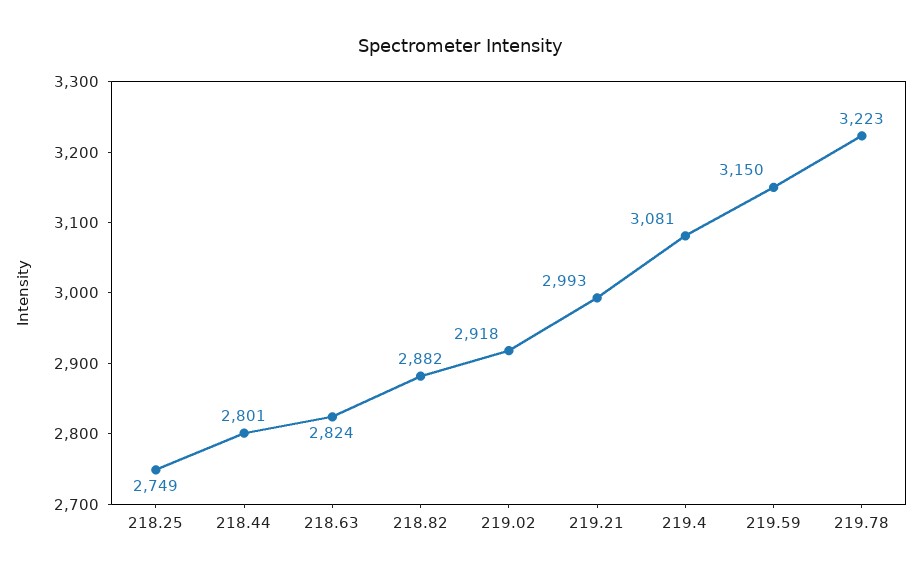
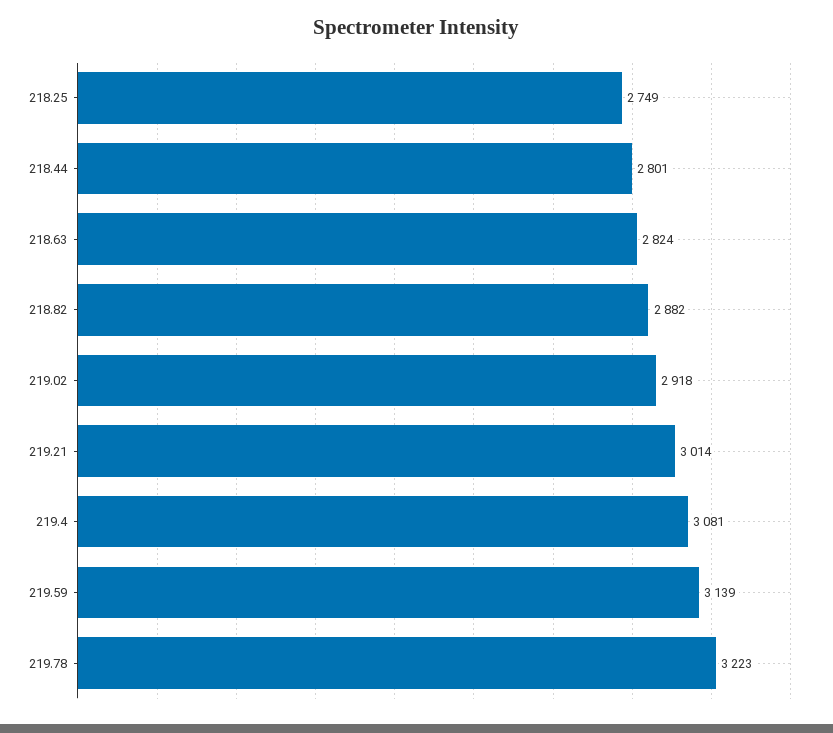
219.21: 2993 -> 3014
219.59: 3150 -> 3139

